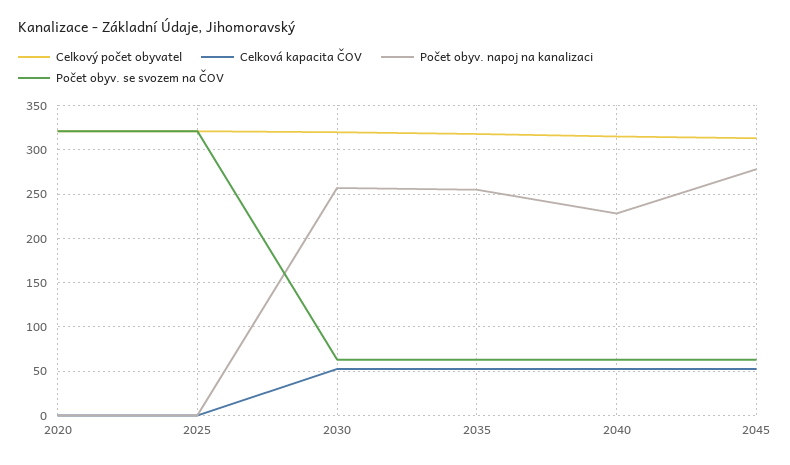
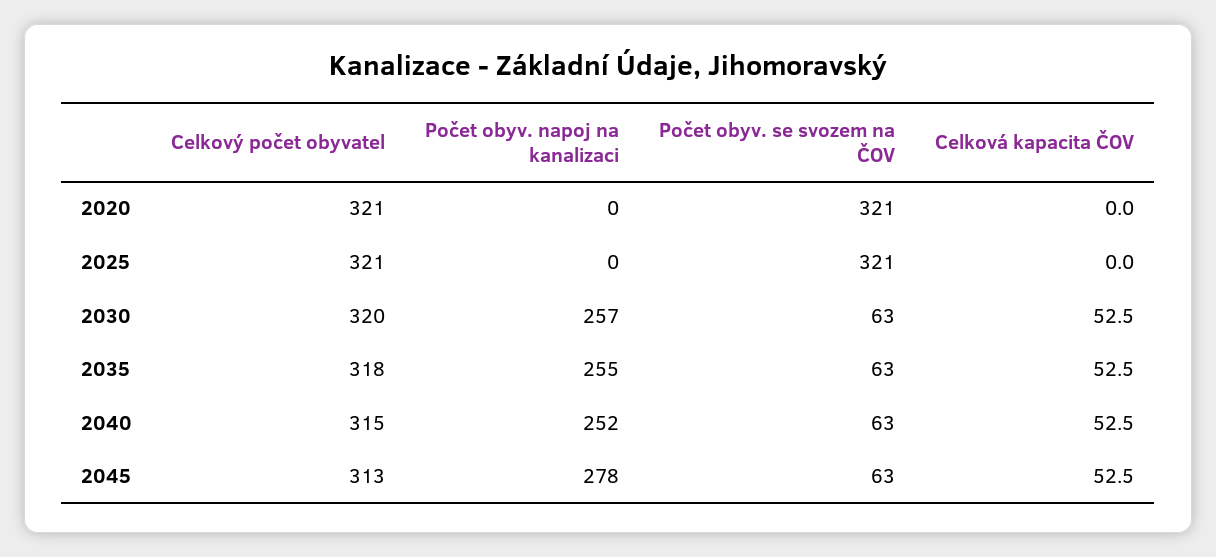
Počet obyv. napoj na kanalizaci, 2040: 230 -> 252

